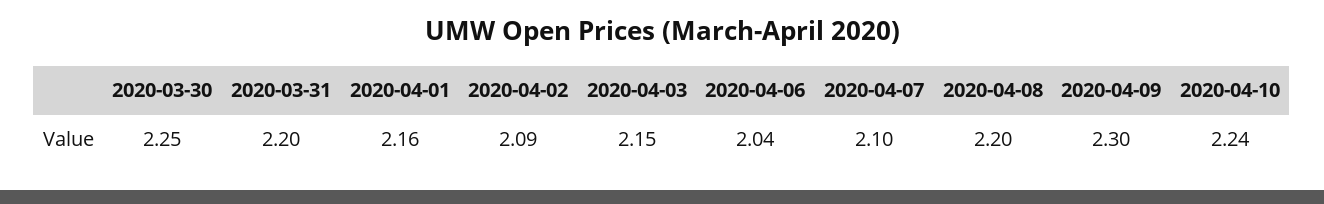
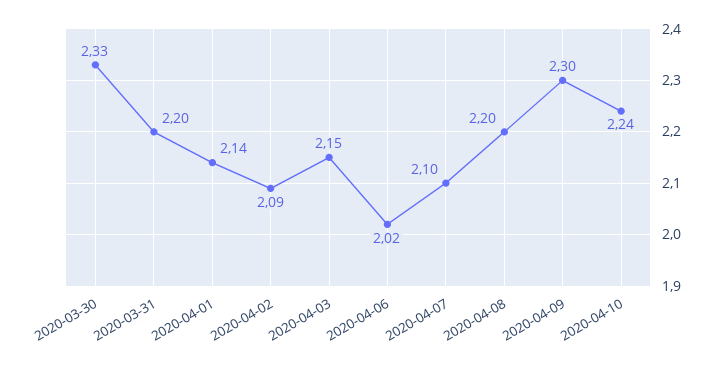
2020-03-30: 2.25 -> 2.33
2020-04-01: 2.16 -> 2.14
2020-04-06: 2.04 -> 2.02

